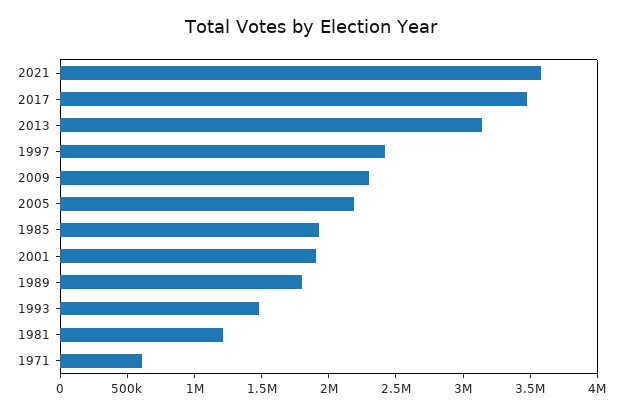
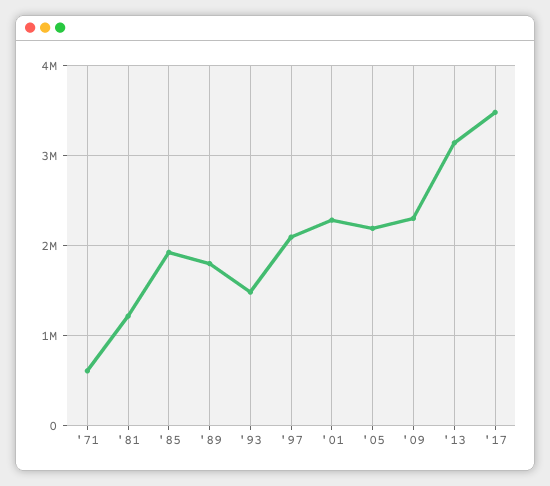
2021: 3600000 -> none
1997: 2400000 -> 2100000
2001: 1900000 -> 2300000

